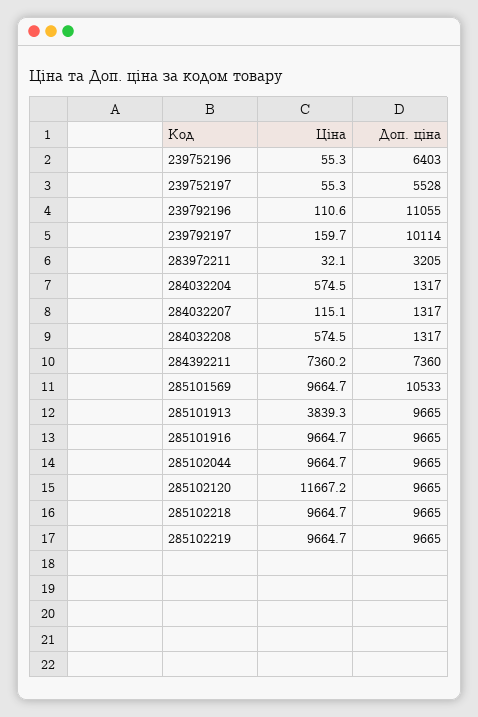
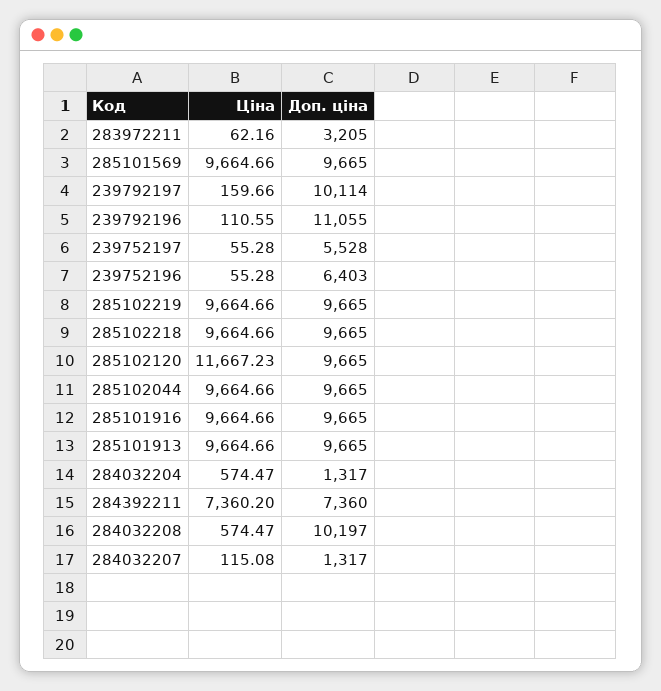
Ціна, 283972211: 32.1 -> 62.16
Доп. ціна, 284032208: 1317 -> 10197
Доп. ціна, 285101569: 10533 -> 9665
Ціна, 285101913: 3839.3 -> 9664.66

